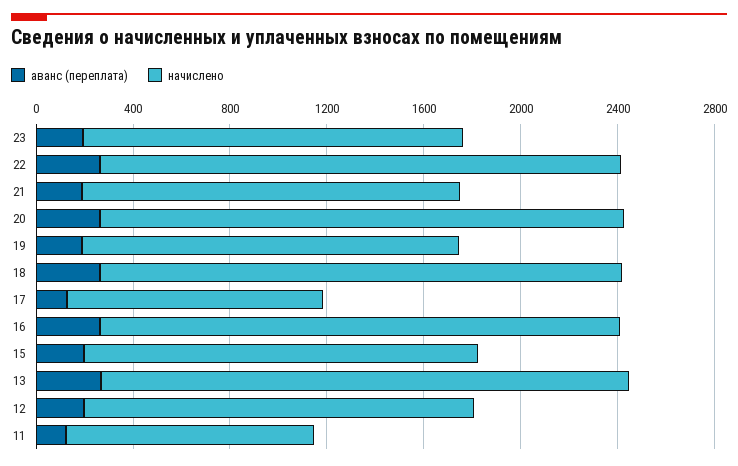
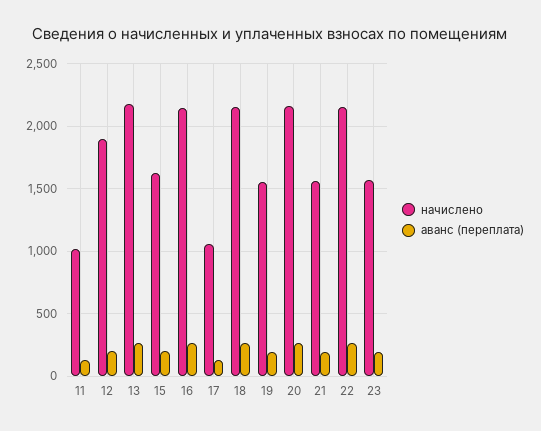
начислено, 12: 1600 -> 1900

